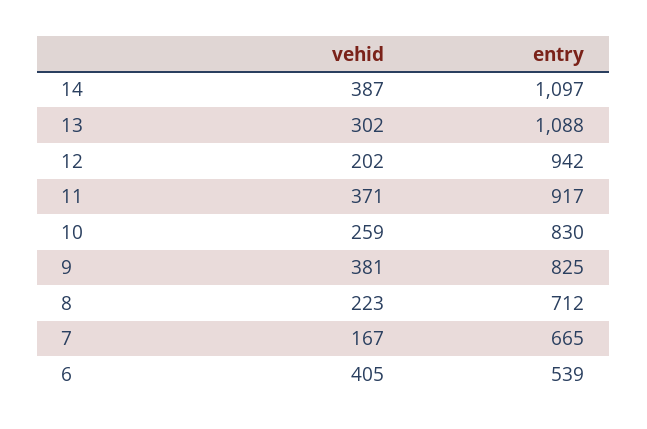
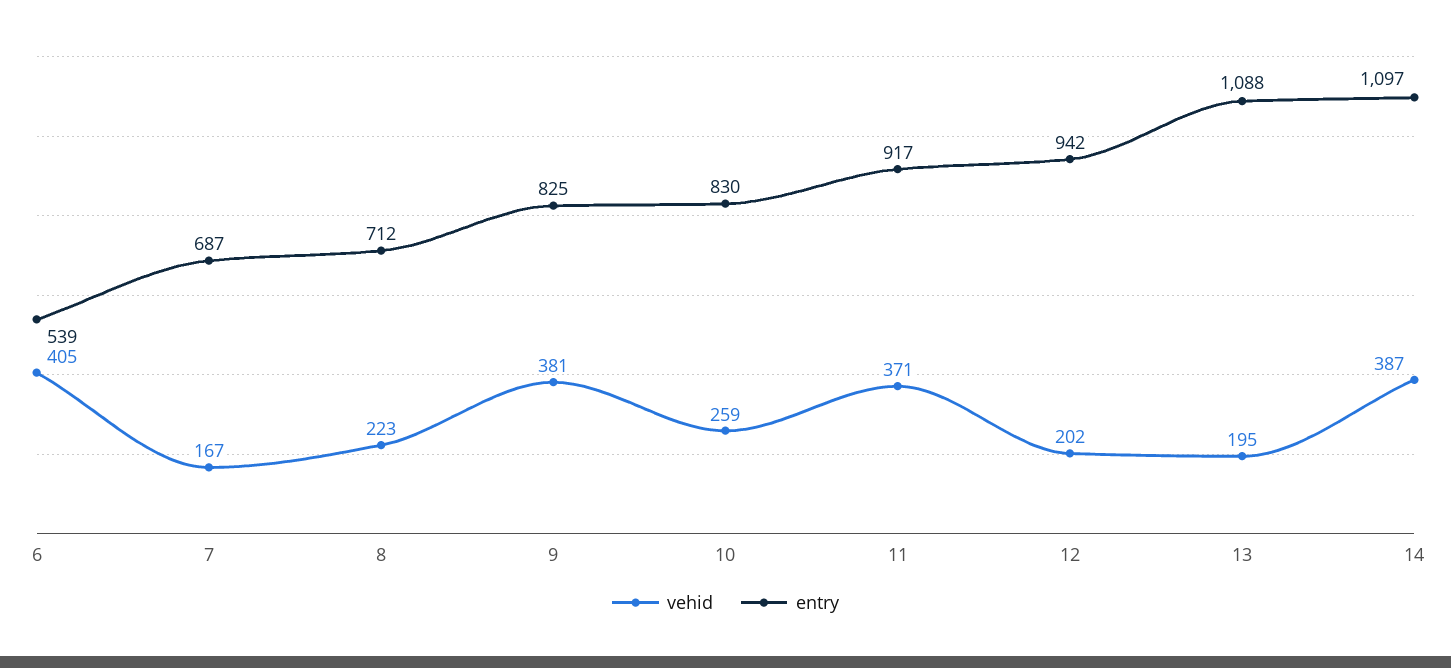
vehid, 13: 302 -> 195
entry, 7: 665 -> 687

